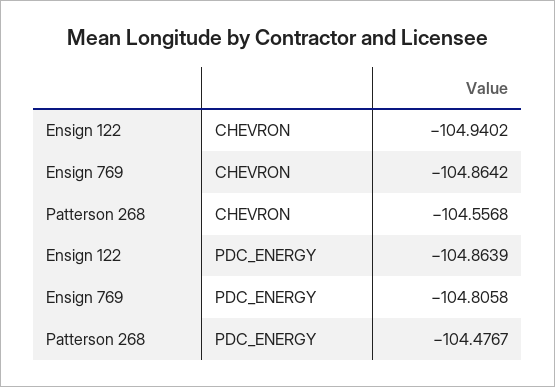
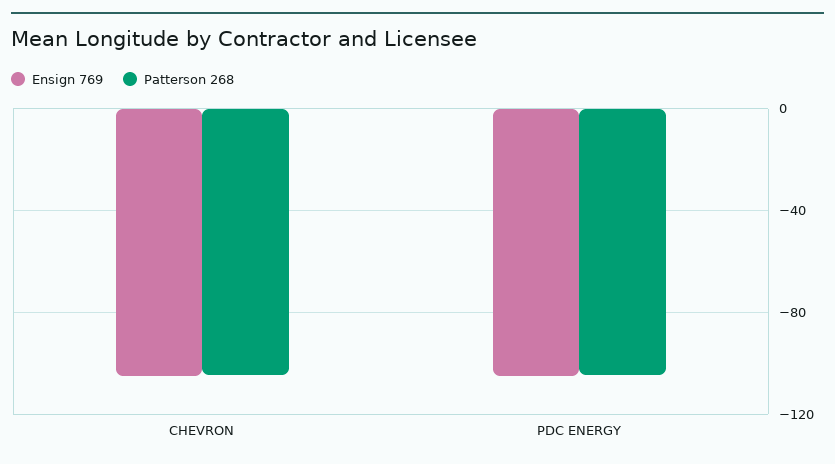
Ensign 122, CHEVRON: -104.9402 -> none
Ensign 122, PDC_ENERGY: -104.8639 -> none

